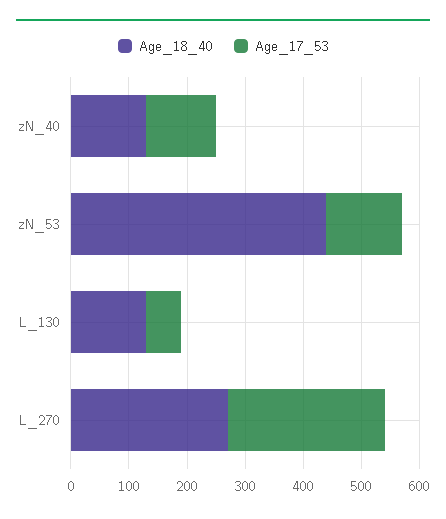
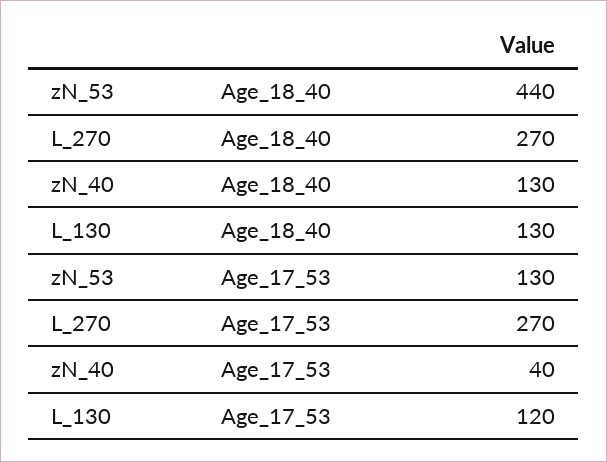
Age_17_53, zN_40: 120 -> 40
Age_17_53, L_130: 60 -> 120

